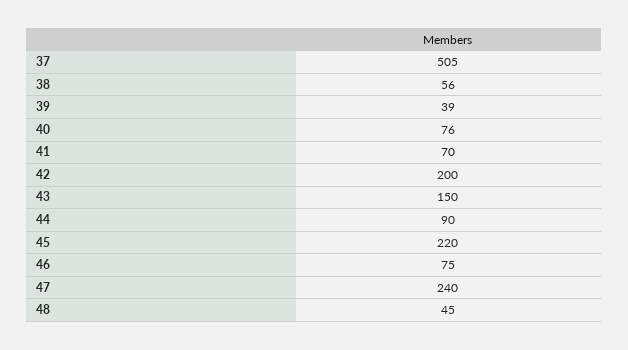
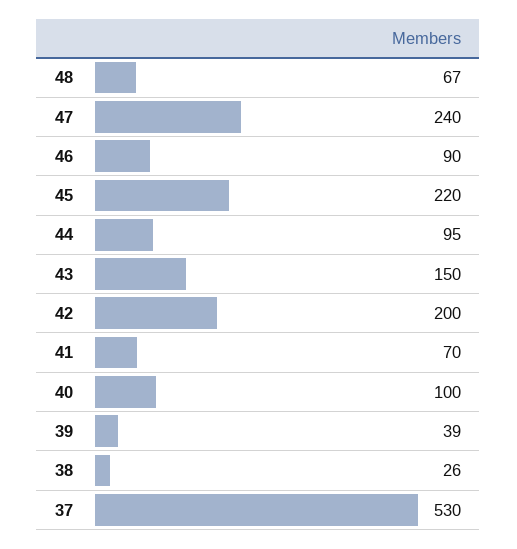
37: 505 -> 530
38: 56 -> 26
40: 76 -> 100
44: 90 -> 95
46: 75 -> 90
48: 45 -> 67

